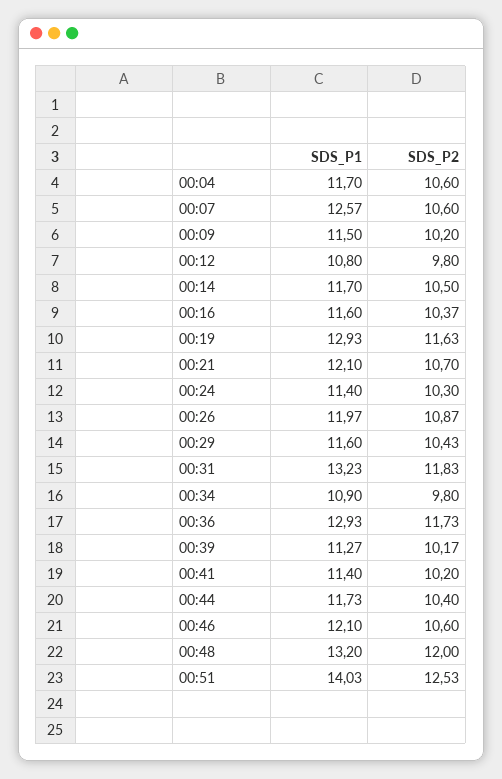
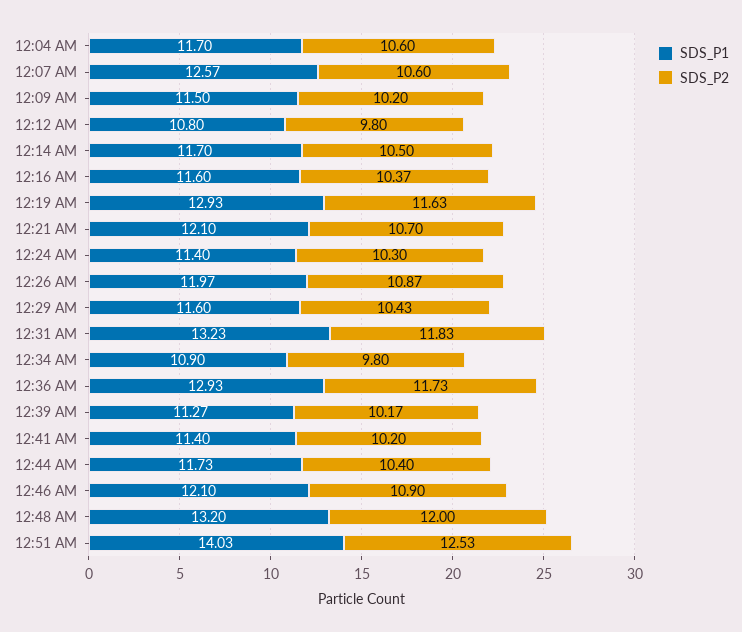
SDS_P2, 00:46: 10.6 -> 10.9

